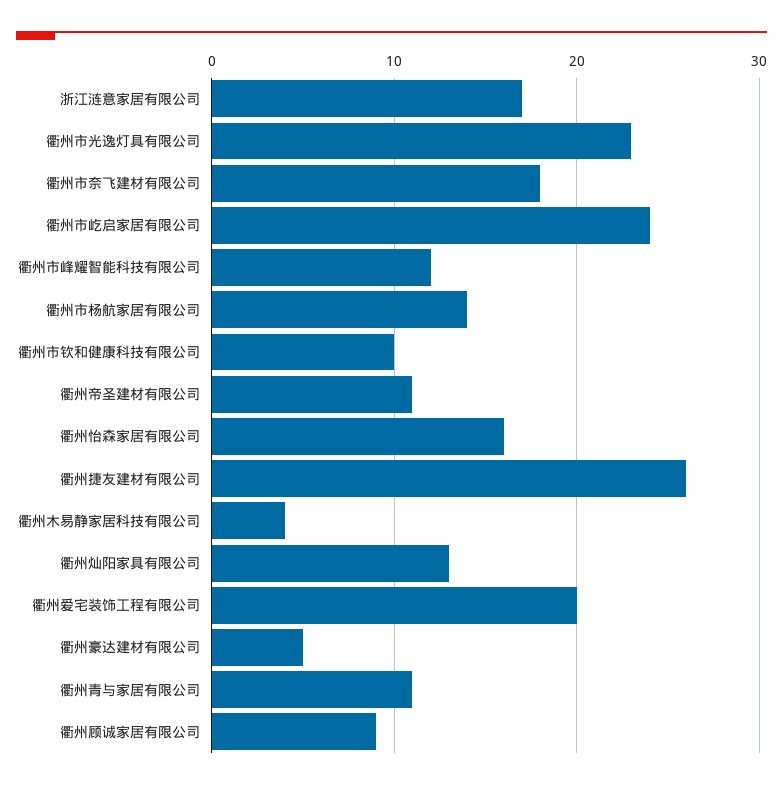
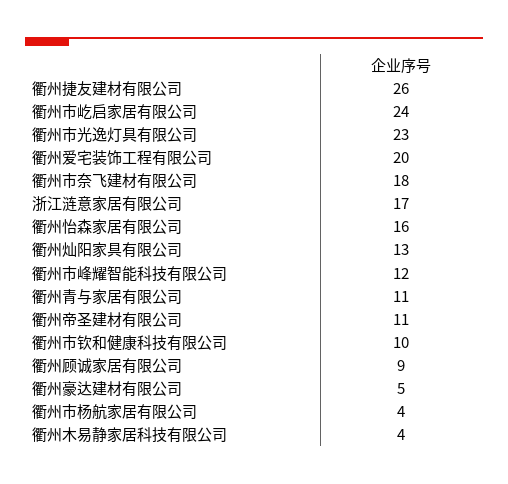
衢州市杨航家居有限公司: 14 -> 4

